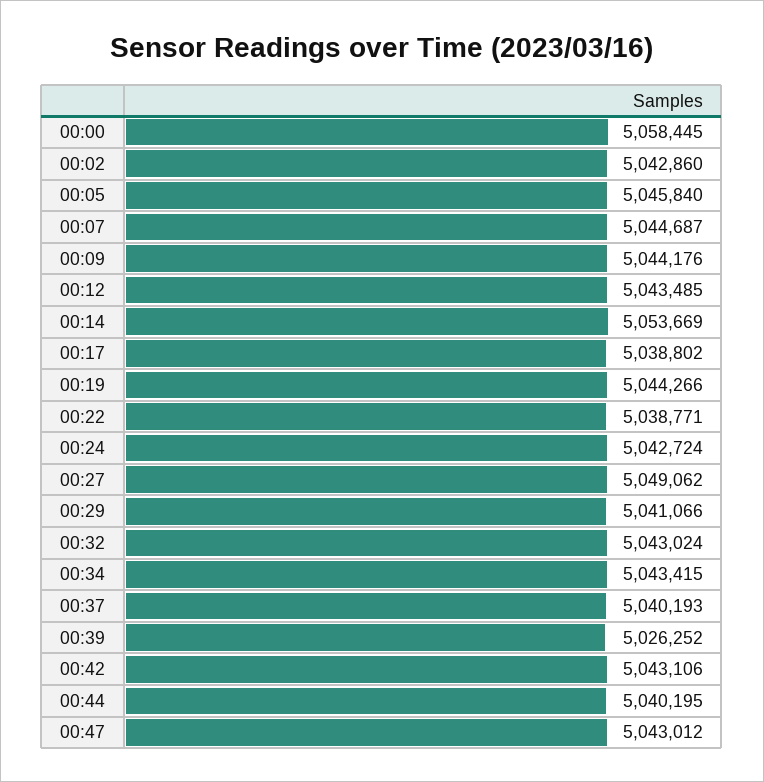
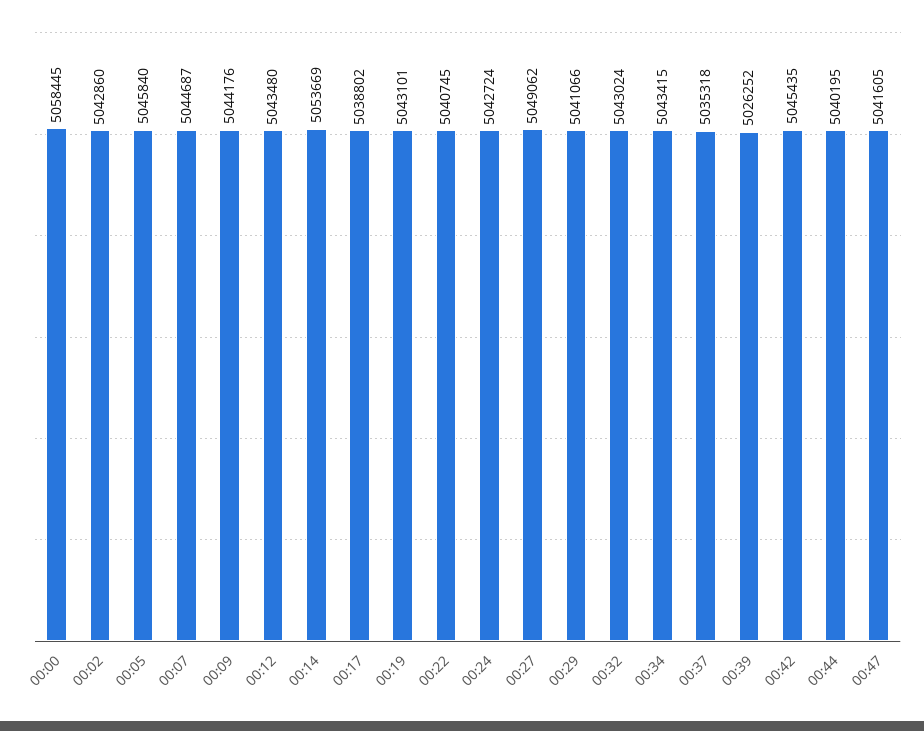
00:12: 5043485 -> 5043480
00:19: 5044266 -> 5043101
00:22: 5038771 -> 5040745
00:37: 5040193 -> 5035318
00:42: 5043106 -> 5045435
00:47: 5043012 -> 5041605

